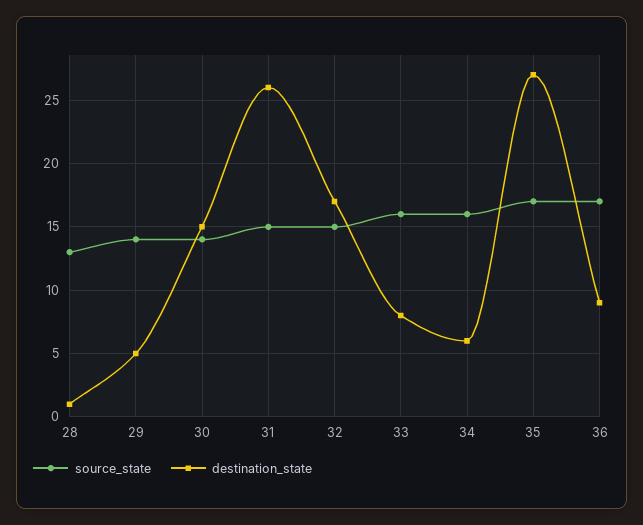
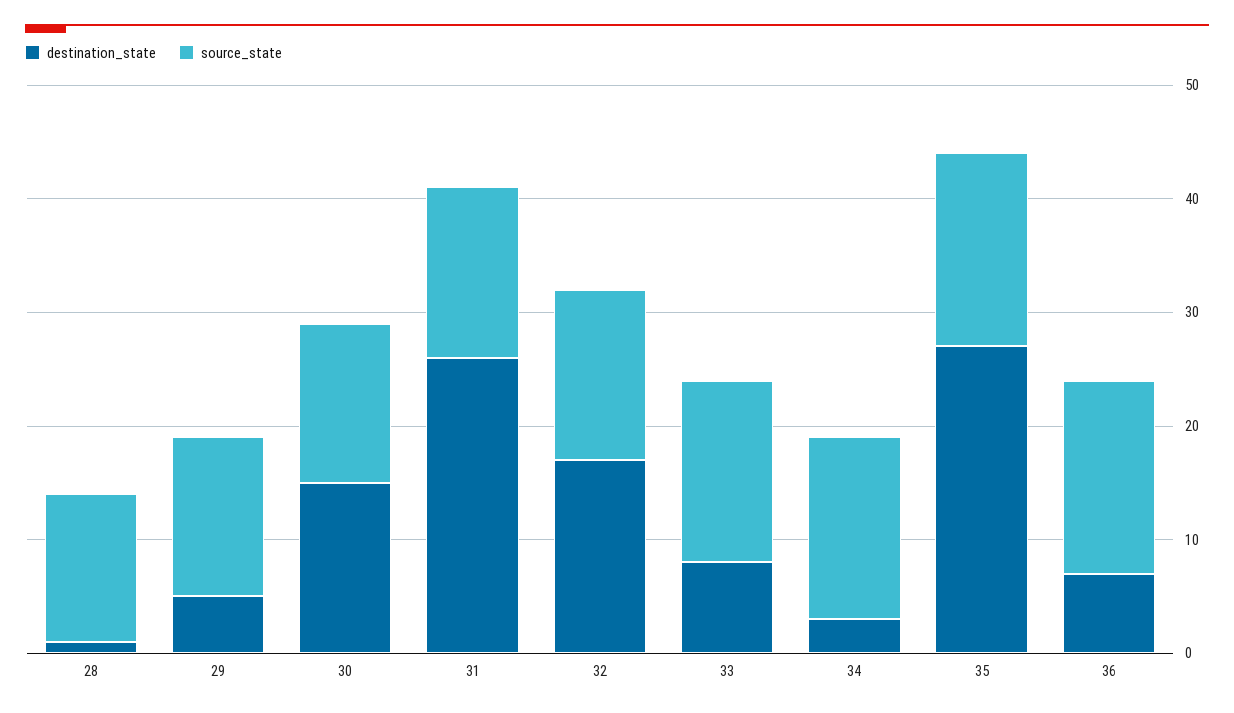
destination_state, 34: 6 -> 3
destination_state, 36: 9 -> 7

